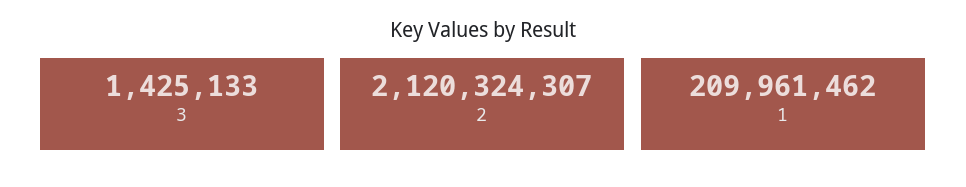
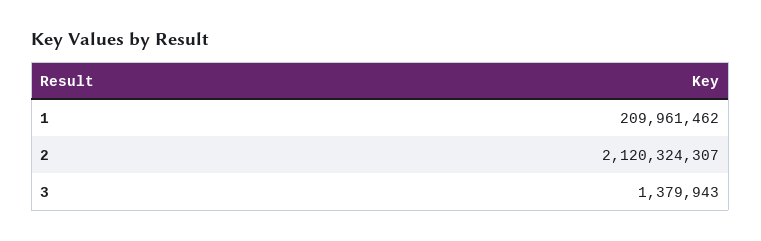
3: 1425133 -> 1379943

